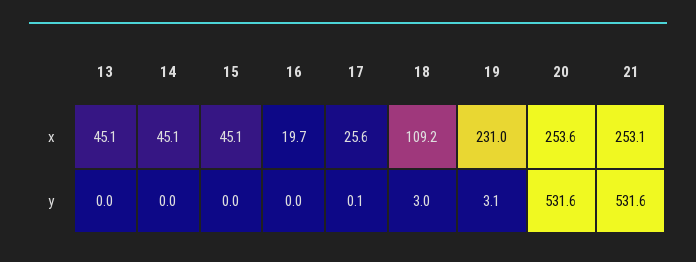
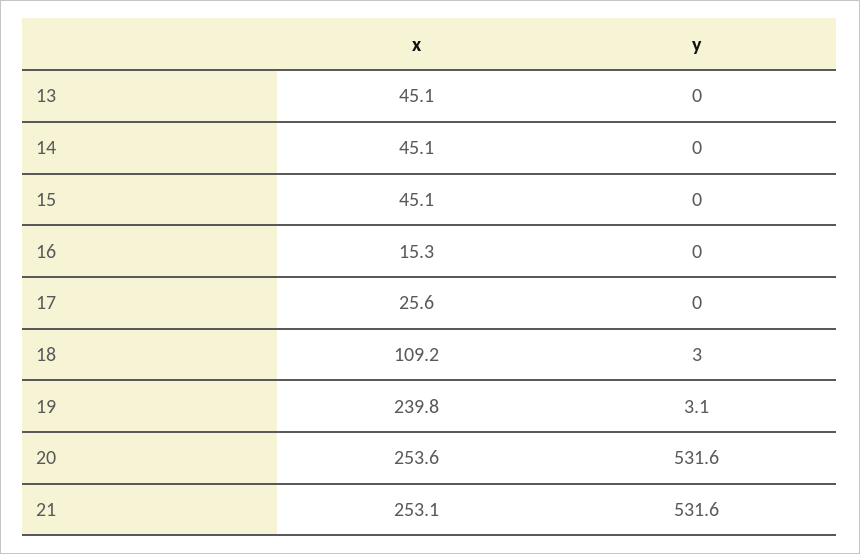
16, x: 19.7 -> 15.3
19, x: 231 -> 239.8
17, y: 0.1 -> 0

